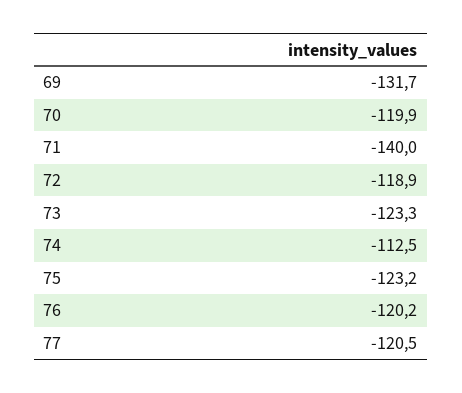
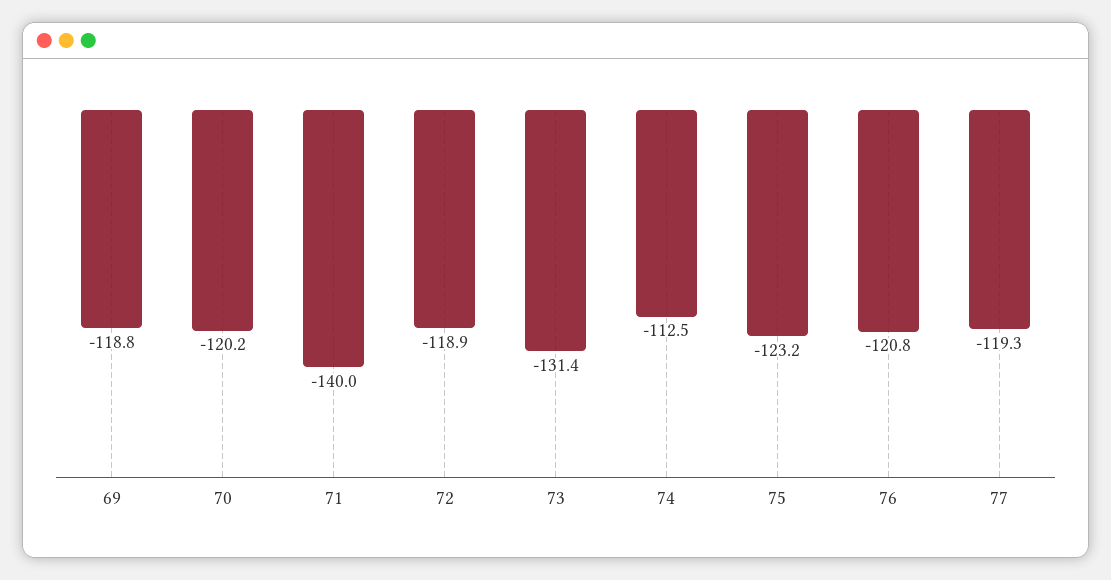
69: -131.7 -> -118.8
70: -119.9 -> -120.2
73: -123.3 -> -131.4
76: -120.2 -> -120.8
77: -120.5 -> -119.3

